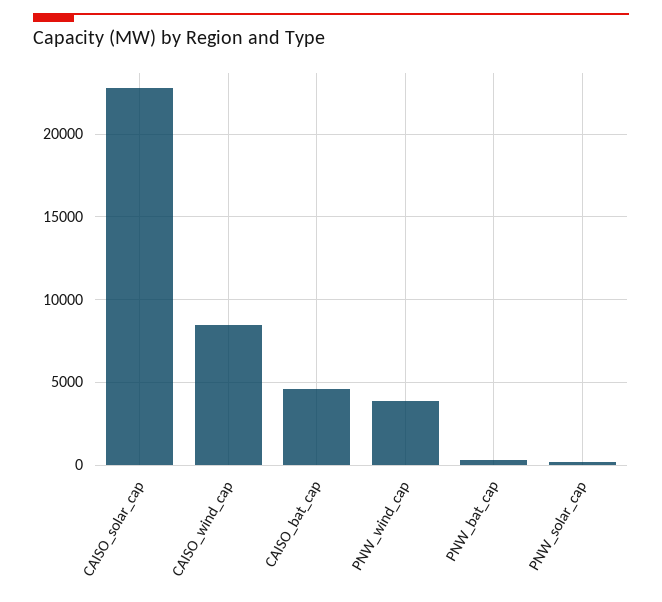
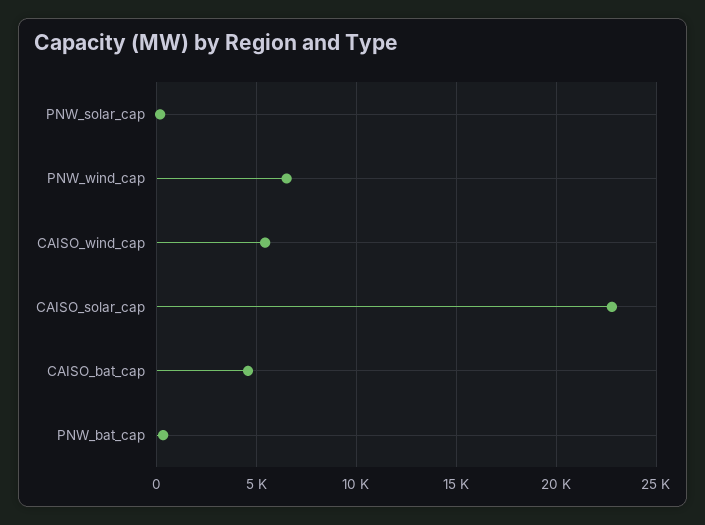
CAISO_wind_cap: 8500 -> 5500
PNW_wind_cap: 4000 -> 6500

